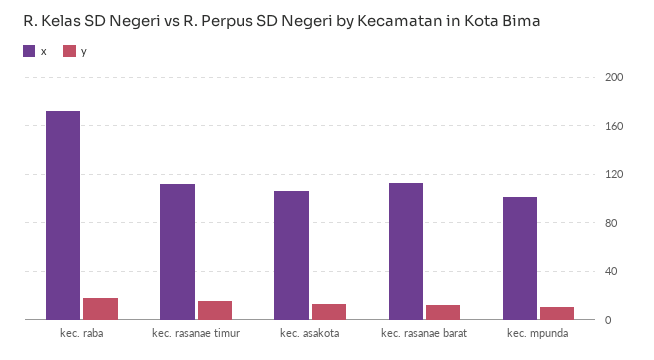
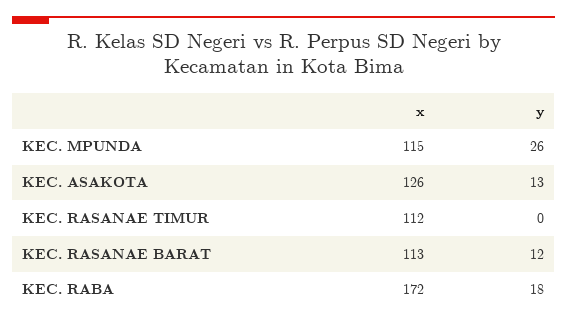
y, kec. rasanae timur: 15 -> 0
x, kec. asakota: 105 -> 126
x, kec. mpunda: 100 -> 115
y, kec. mpunda: 10 -> 26

